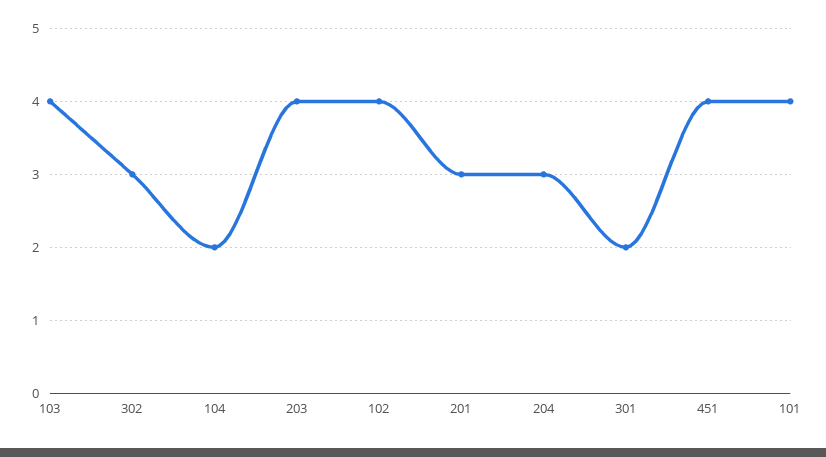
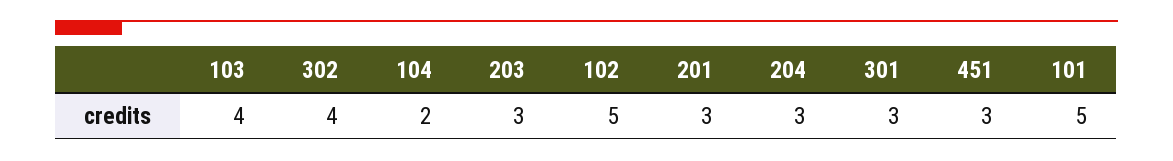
302: 3 -> 4
203: 4 -> 3
102: 4 -> 5
301: 2 -> 3
451: 4 -> 3
101: 4 -> 5

